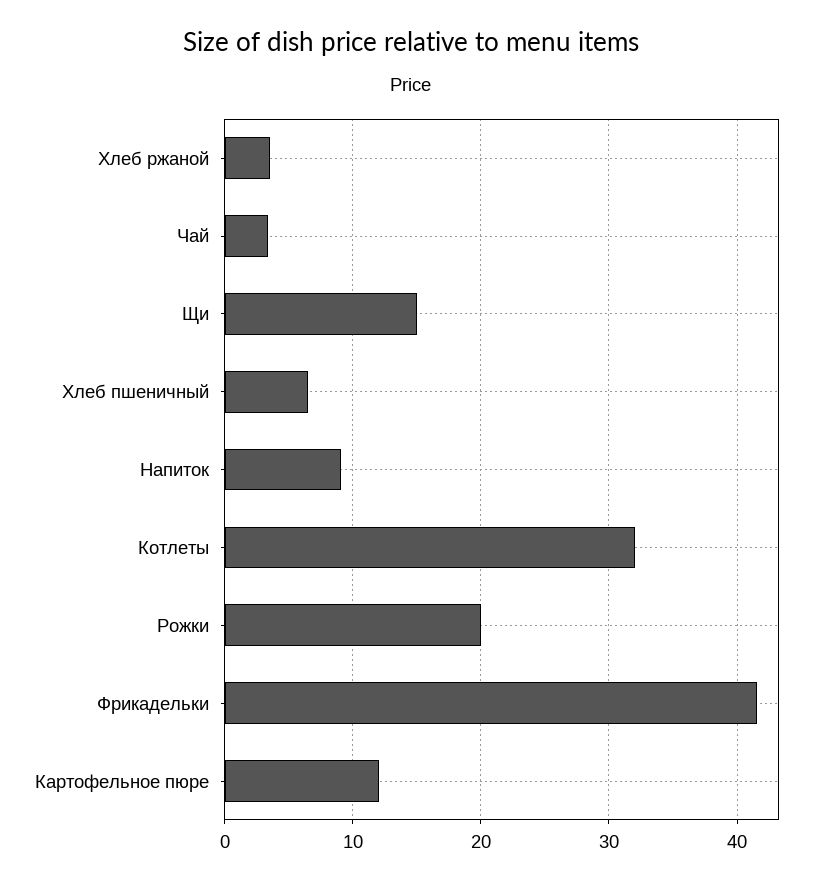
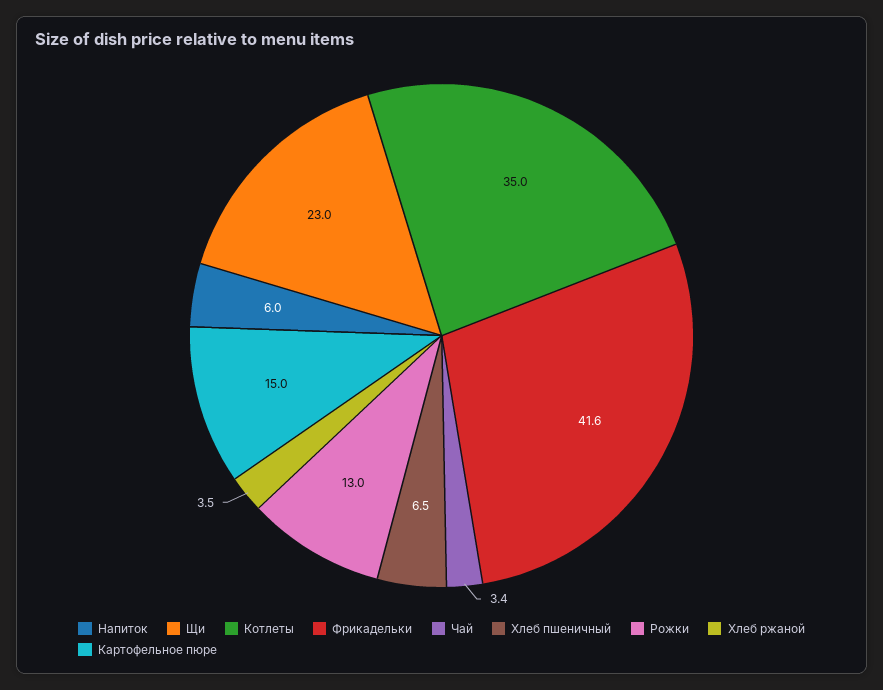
Щи: 15 -> 23
Напиток: 9 -> 6
Котлеты: 32 -> 35
Рожки: 20 -> 13
Картофельное пюре: 12 -> 15

